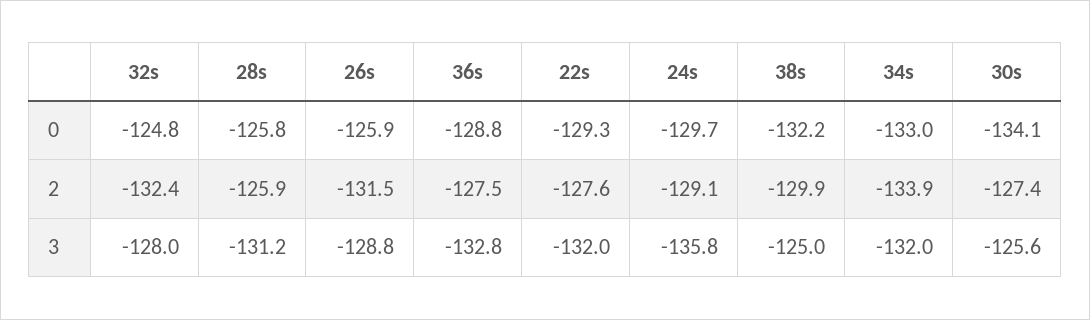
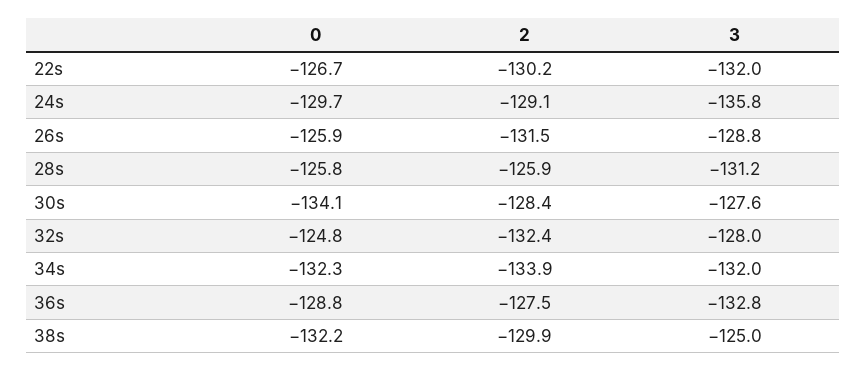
22s, 0: -129.3 -> -126.7
34s, 0: -133 -> -132.3
22s, 2: -127.6 -> -130.2
30s, 2: -127.4 -> -128.4
30s, 3: -125.6 -> -127.6

